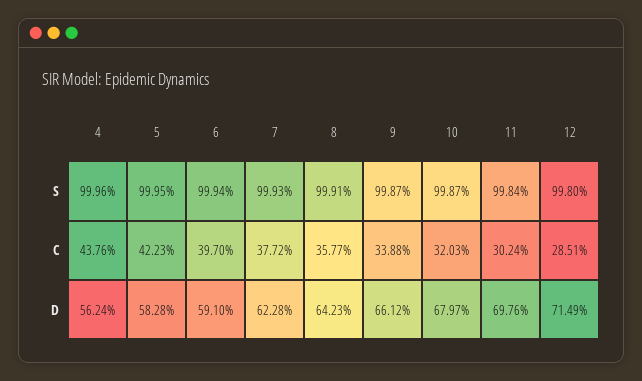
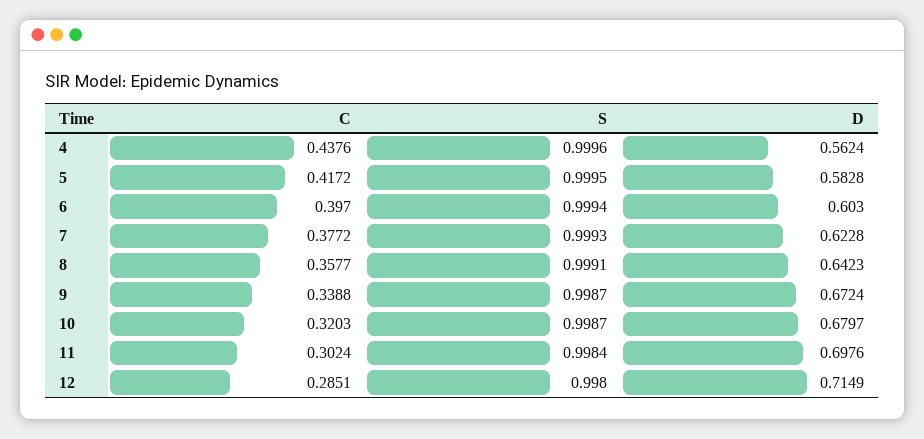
5, C: 0.4223 -> 0.4172
6, D: 0.591 -> 0.603
9, D: 0.6612 -> 0.6724

